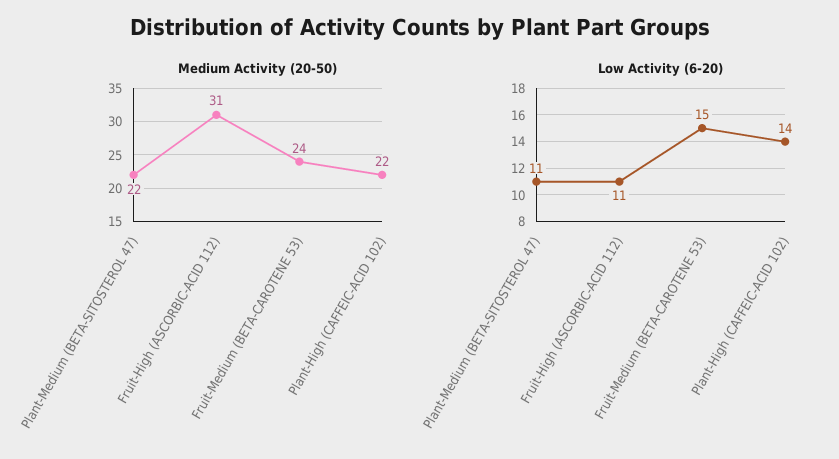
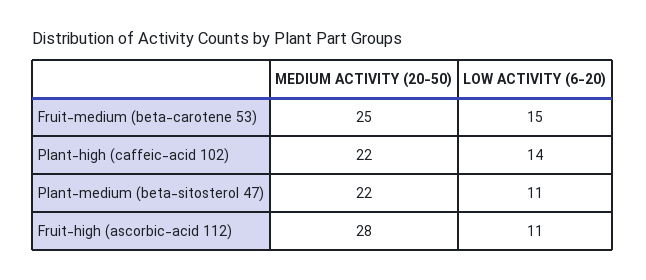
Medium Activity (20-50), Fruit-High (ASCORBIC-ACID 112): 31 -> 28
Medium Activity (20-50), Fruit-Medium (BETA-CAROTENE 53): 24 -> 25

